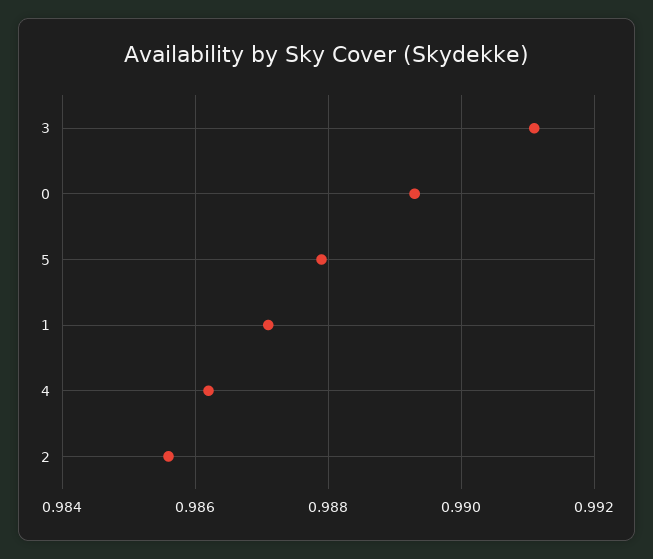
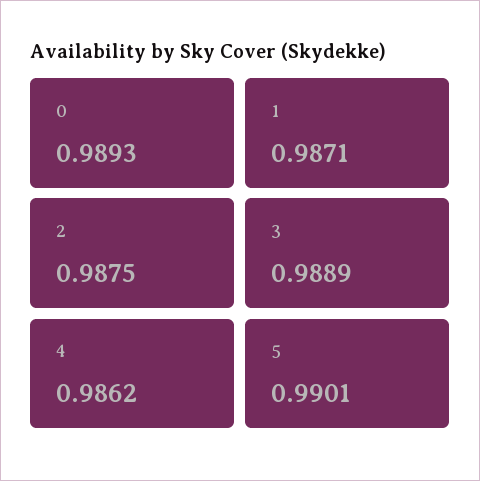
3: 0.991 -> 0.9889
5: 0.988 -> 0.9901
2: 0.9855 -> 0.9875

